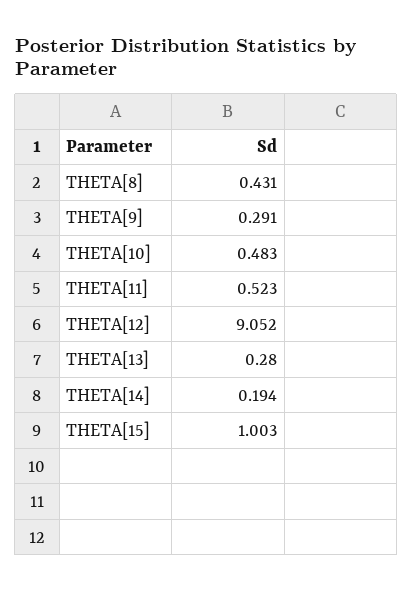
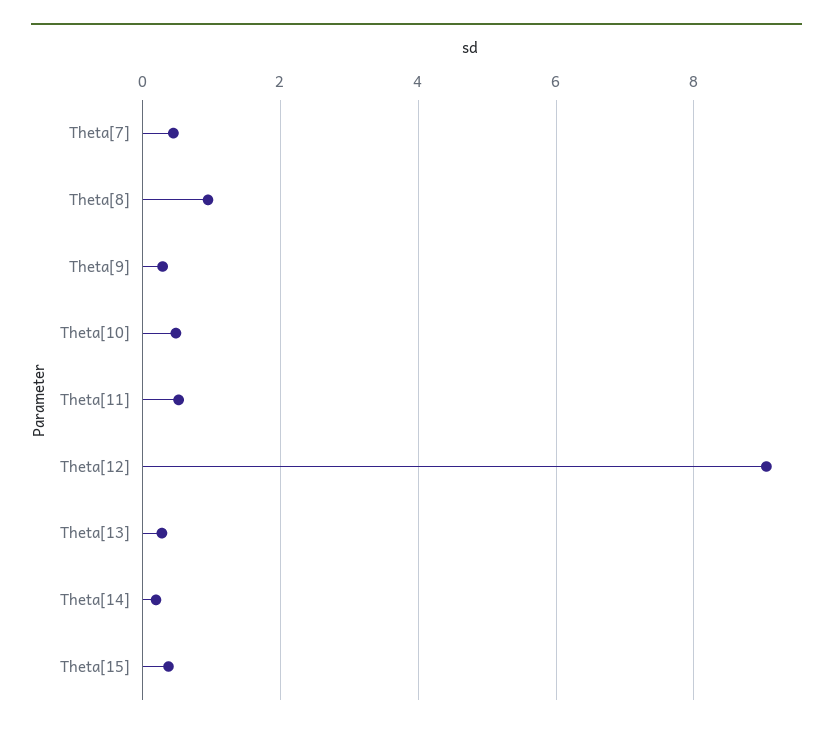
THETA[8]: 0.431 -> 1
THETA[15]: 1.003 -> 0.4
Theta[7]: none -> 0.4

